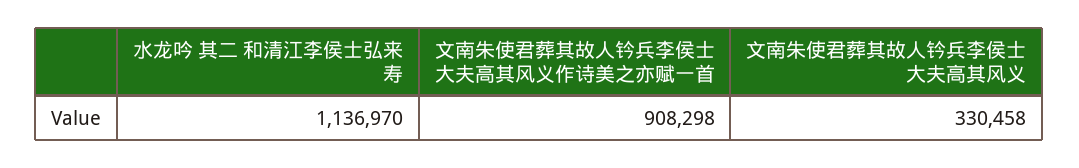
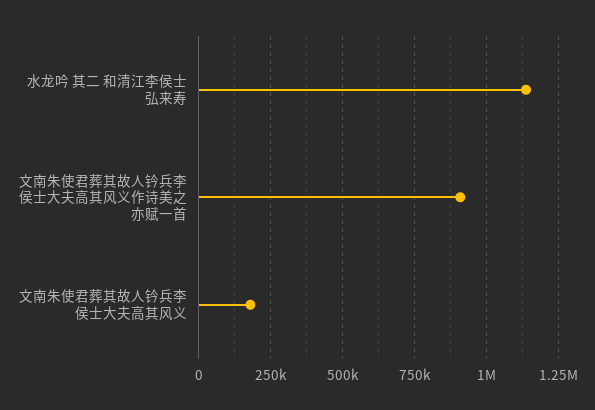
文南朱使君葬其故人钤兵李侯士大夫高其风义: 330458 -> 175000

